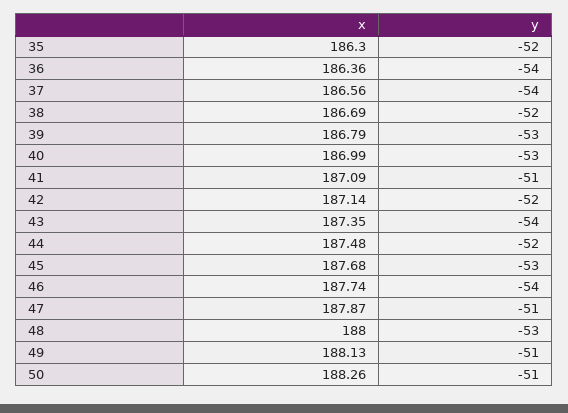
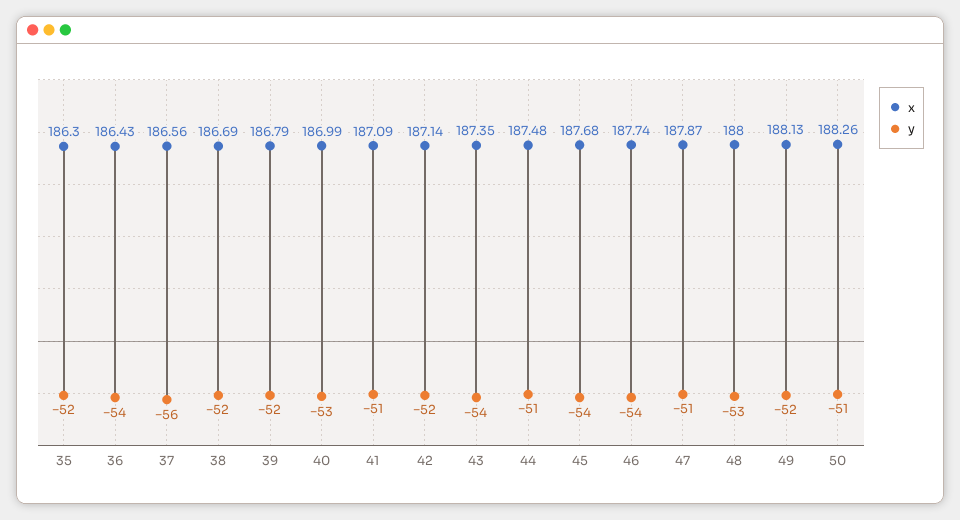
x, 36: 186.36 -> 186.43
y, 37: -54 -> -56
y, 39: -53 -> -52
y, 44: -52 -> -51
y, 45: -53 -> -54
y, 49: -51 -> -52

